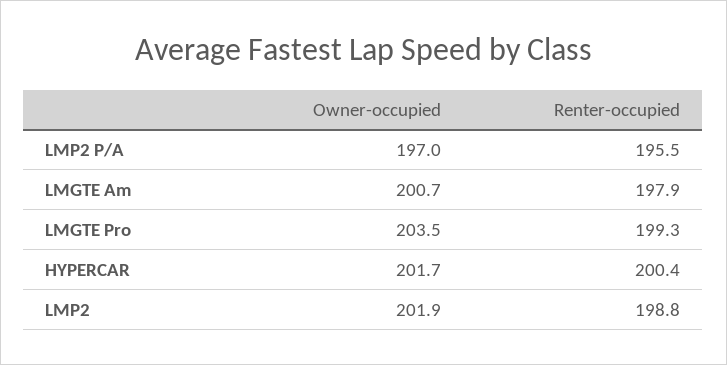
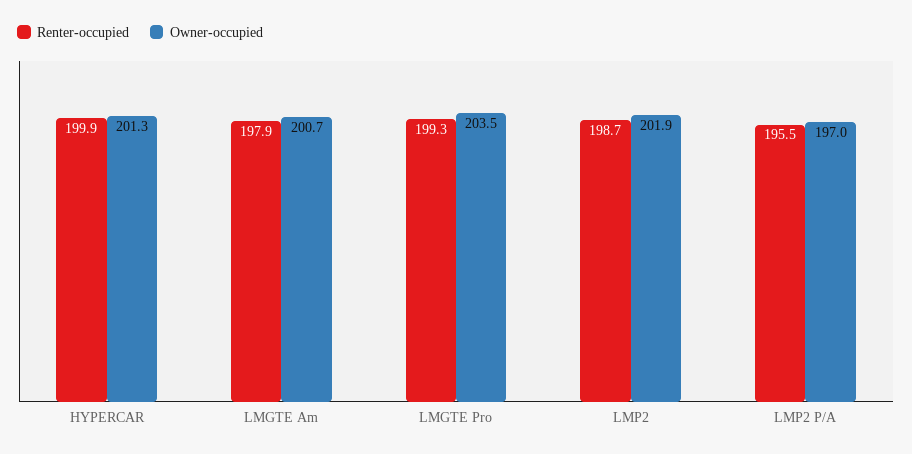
Owner-occupied, HYPERCAR: 201.7 -> 201.3
Renter-occupied, HYPERCAR: 200.4 -> 199.9
Renter-occupied, LMP2: 198.8 -> 198.7

